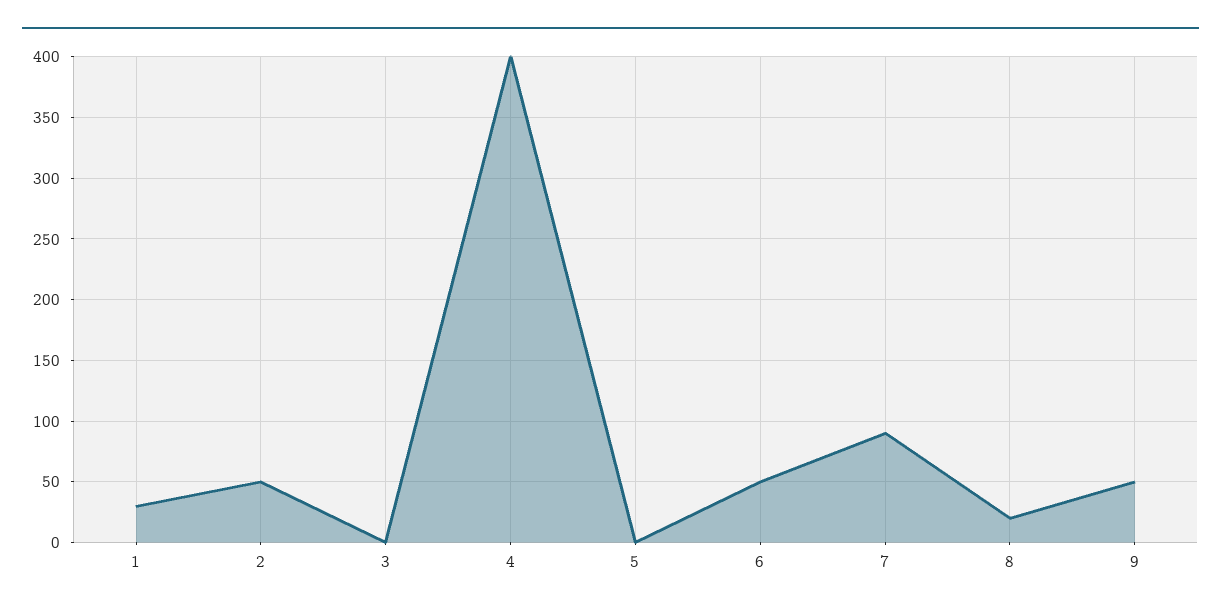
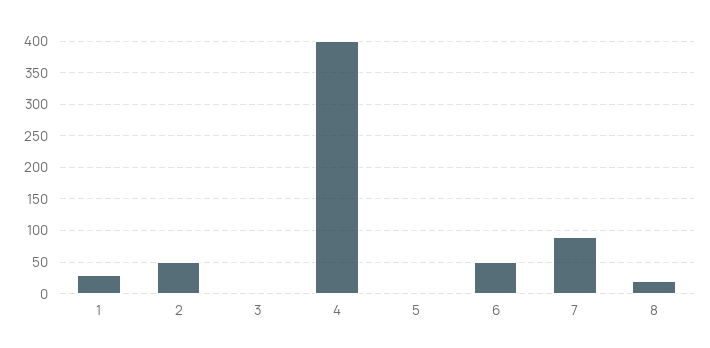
9: 50 -> none

